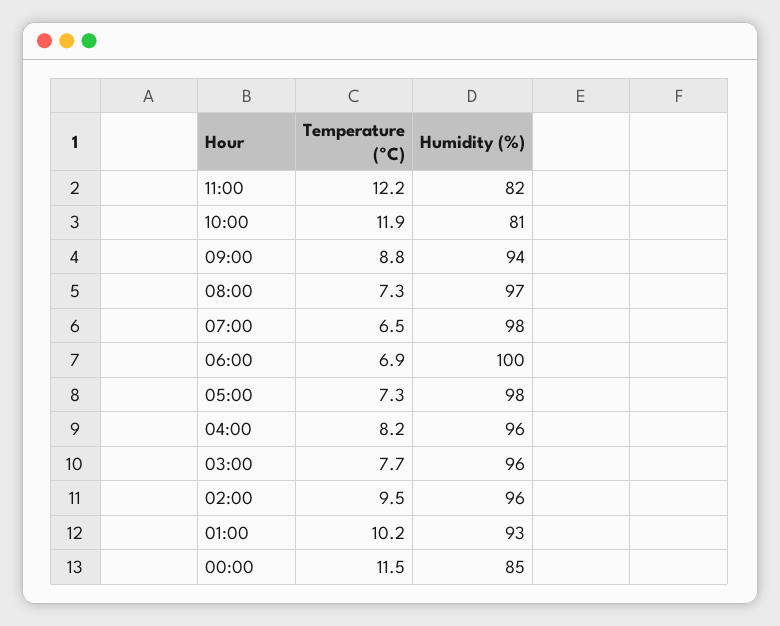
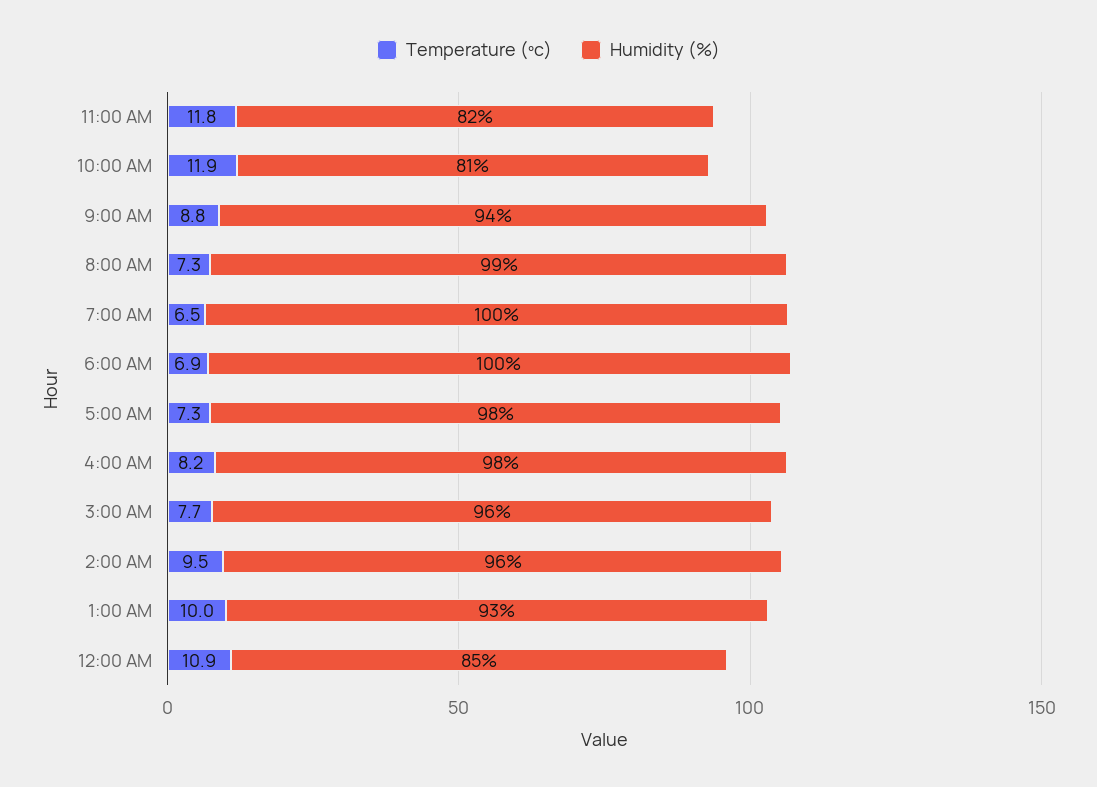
Temperature (ºC), 11:00: 12.2 -> 11.8
Humidity (%), 08:00: 97 -> 99
Humidity (%), 07:00: 98 -> 100
Humidity (%), 04:00: 96 -> 98
Temperature (ºC), 01:00: 10.2 -> 10
Temperature (ºC), 00:00: 11.5 -> 10.9

